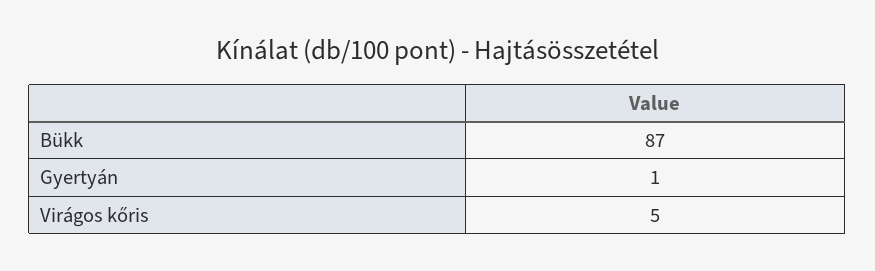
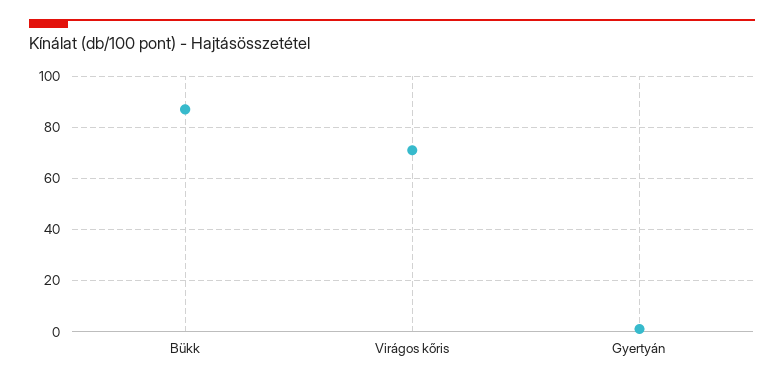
Virágos kőris: 5 -> 70

